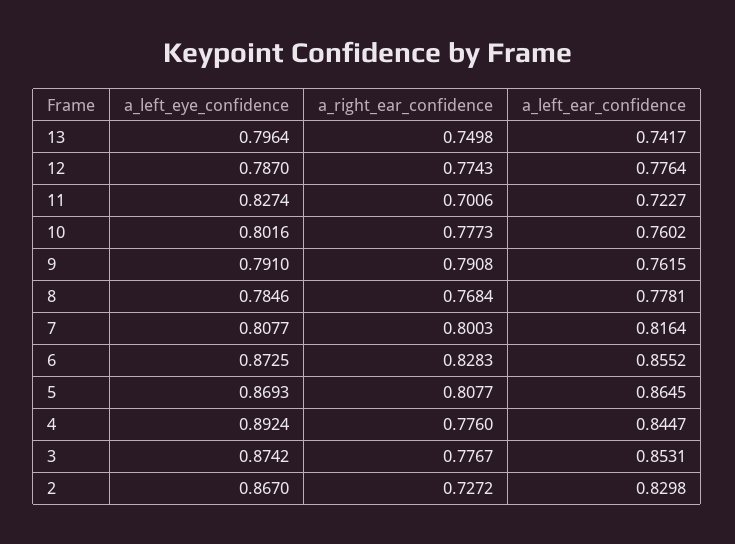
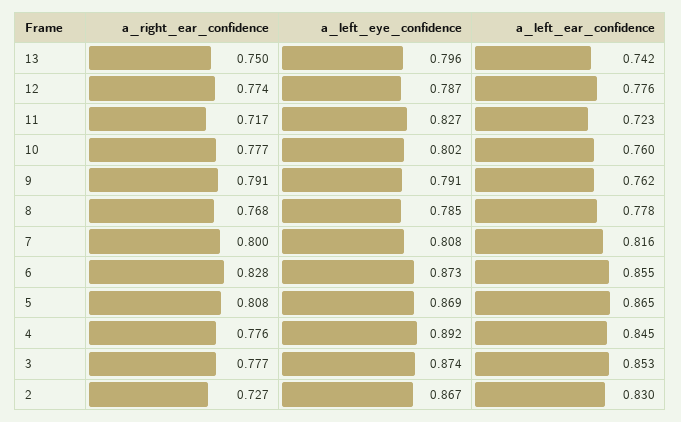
a_right_ear_confidence, 11: 0.7006 -> 0.717

